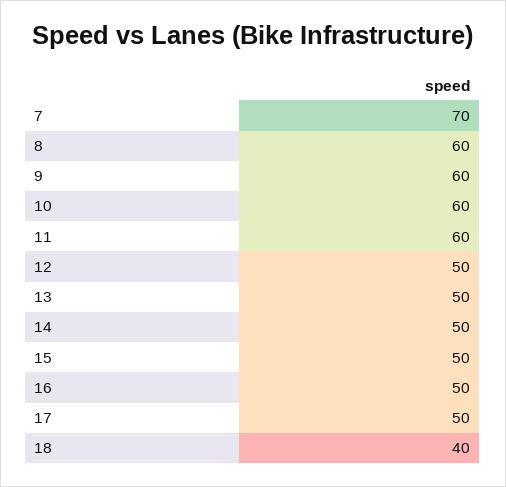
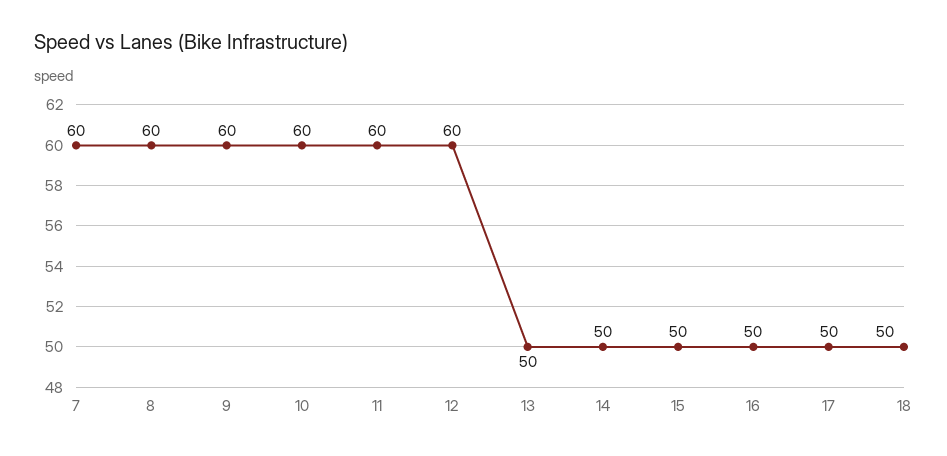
7: 70 -> 60
12: 50 -> 60
18: 40 -> 50

